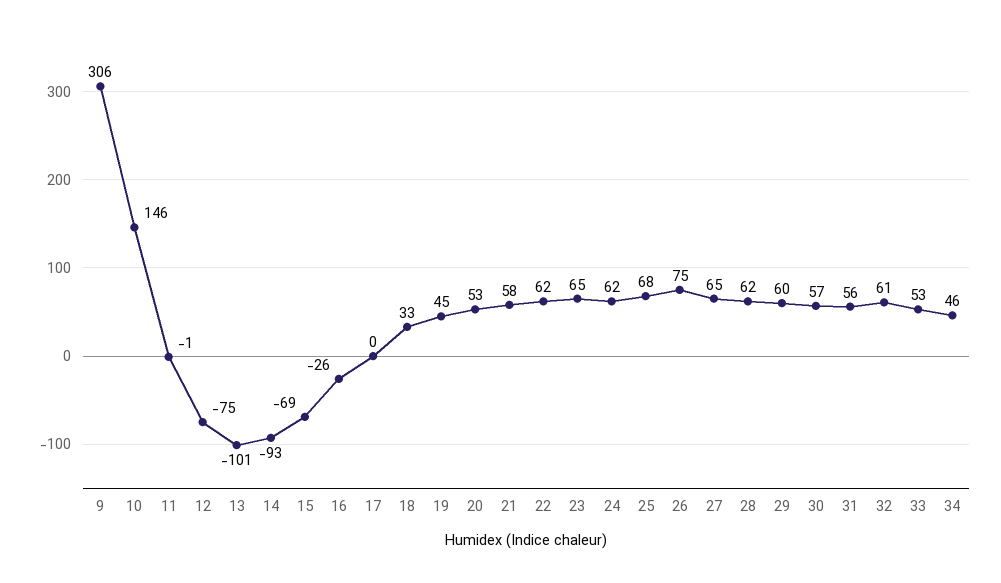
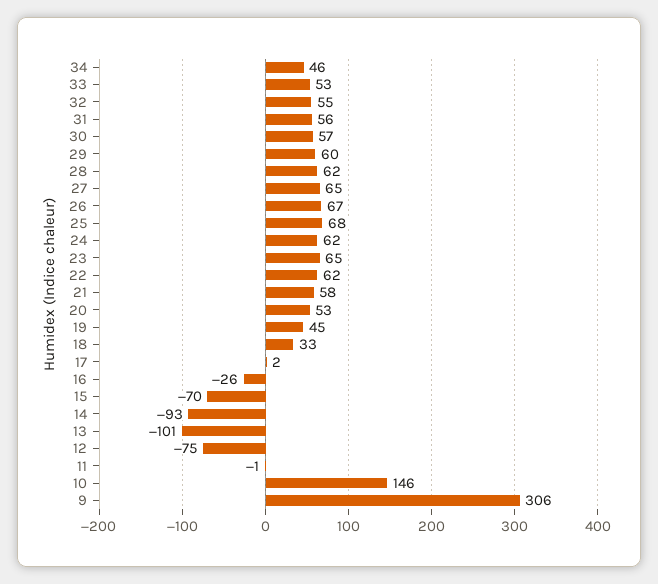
15: -69 -> -70
17: 0 -> 2
26: 75 -> 67
32: 61 -> 55

